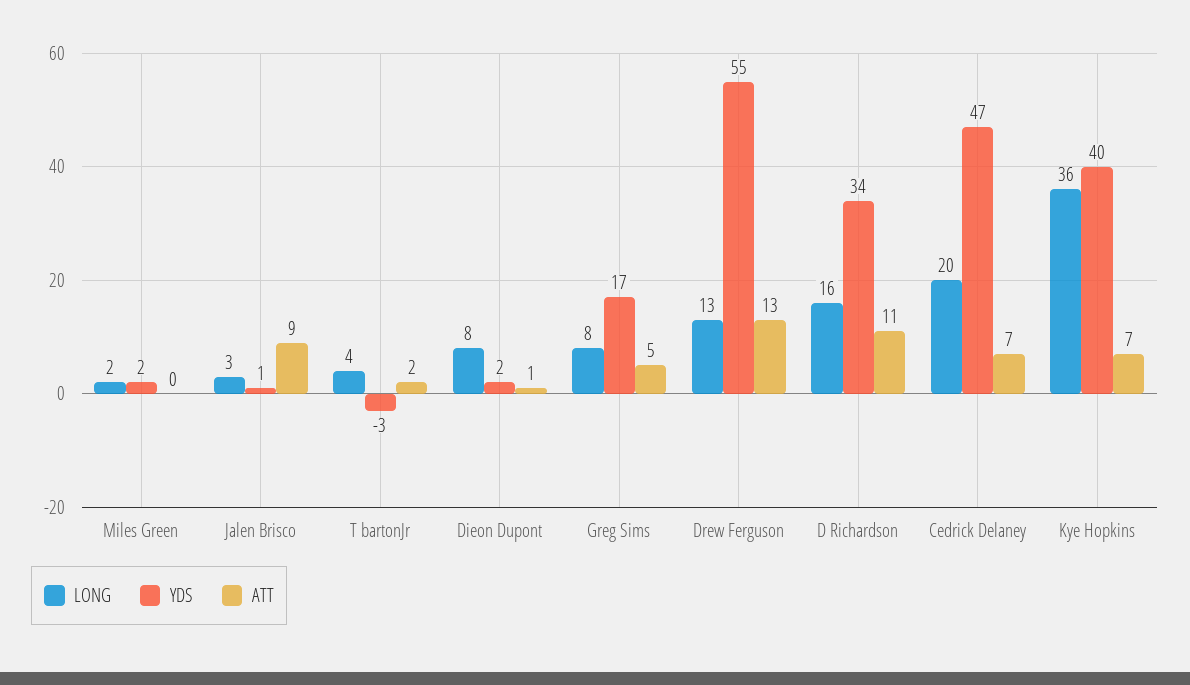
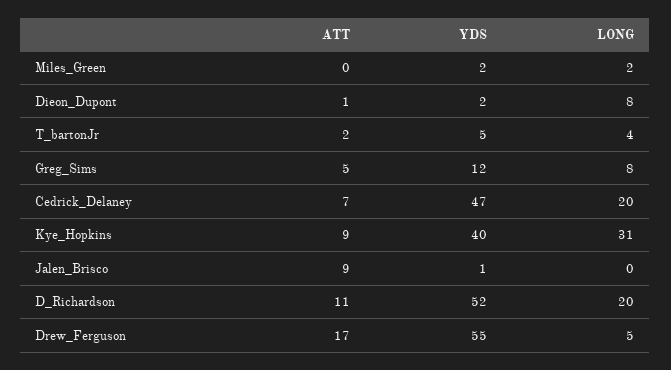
LONG, Jalen Brisco: 3 -> 0
YDS, T bartonJr: -3 -> 5
YDS, Greg Sims: 17 -> 12
LONG, Drew Ferguson: 13 -> 5
ATT, Drew Ferguson: 13 -> 17
LONG, D Richardson: 16 -> 20
YDS, D Richardson: 34 -> 52
LONG, Kye Hopkins: 36 -> 31
ATT, Kye Hopkins: 7 -> 9

